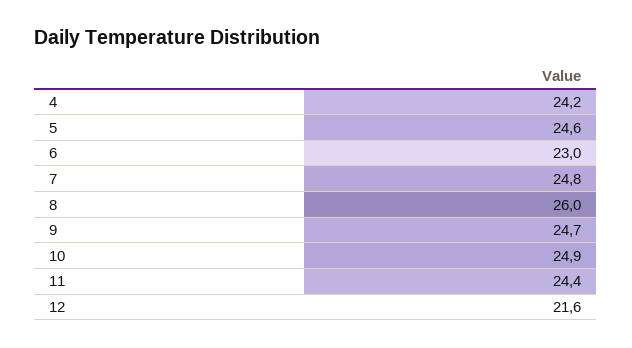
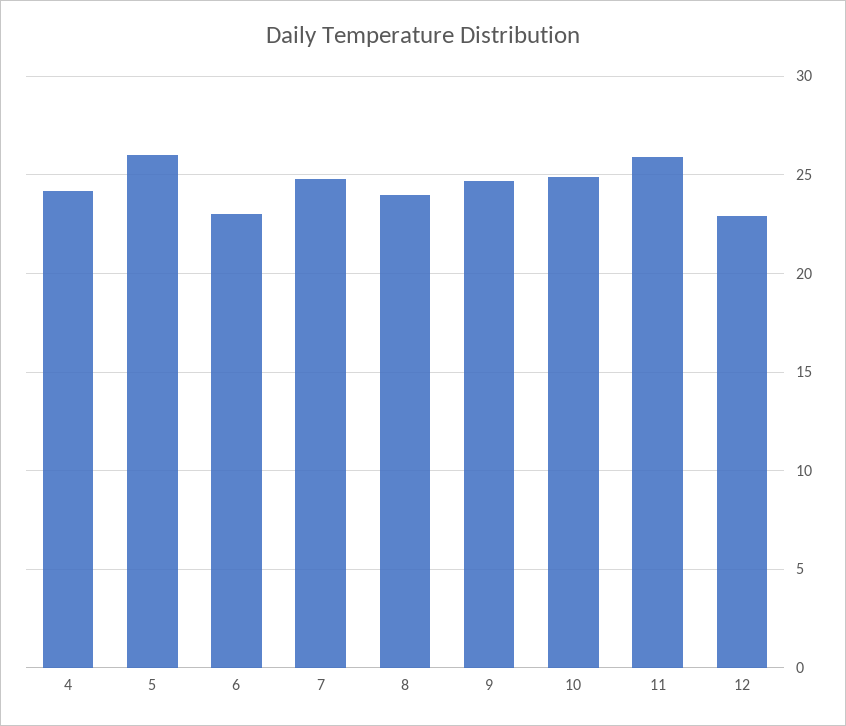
5: 24.6 -> 26
8: 26 -> 24
11: 24.4 -> 26
12: 21.6 -> 23

